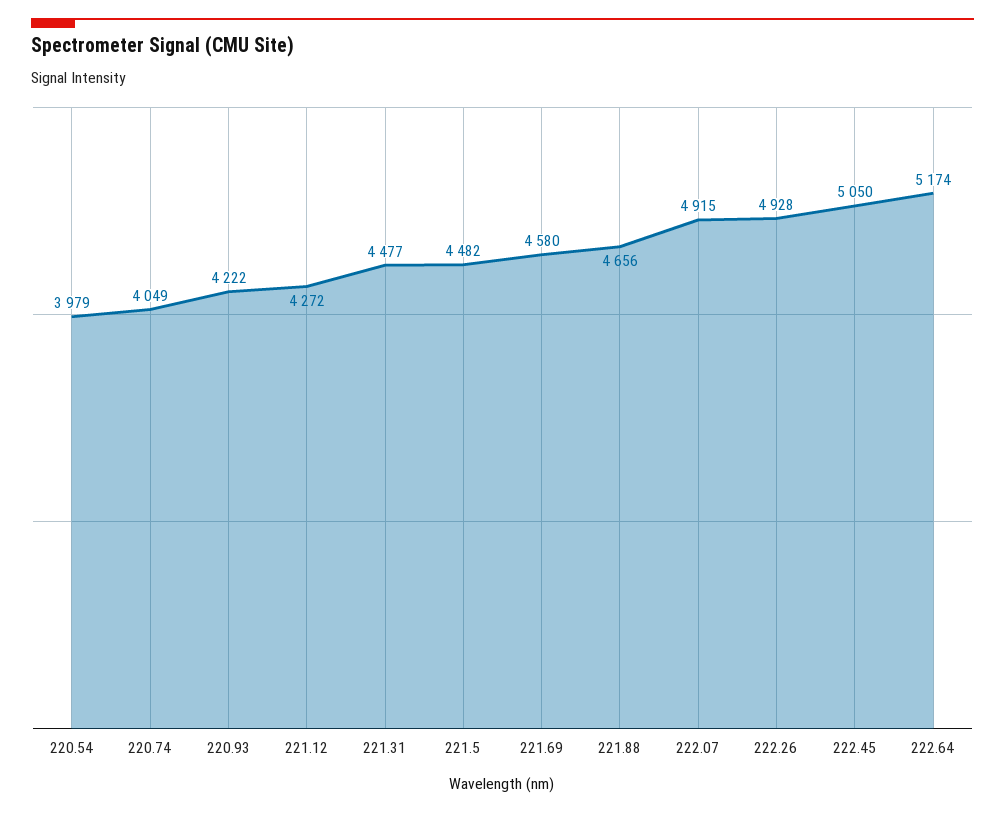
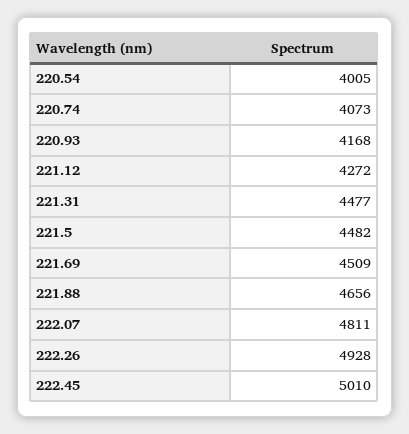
220.54: 3979 -> 4005
220.74: 4049 -> 4073
220.93: 4222 -> 4168
221.69: 4580 -> 4509
222.07: 4915 -> 4811
222.45: 5050 -> 5010
222.64: 5174 -> none

